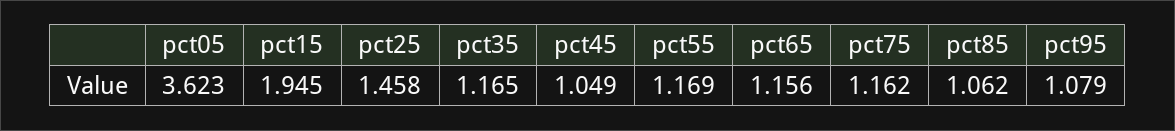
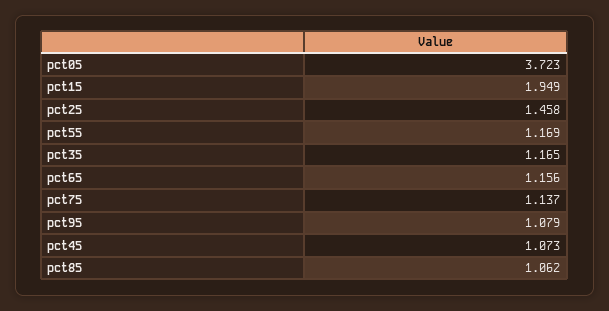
pct05: 3.623 -> 3.723
pct15: 1.945 -> 1.949
pct45: 1.049 -> 1.073
pct75: 1.162 -> 1.137

